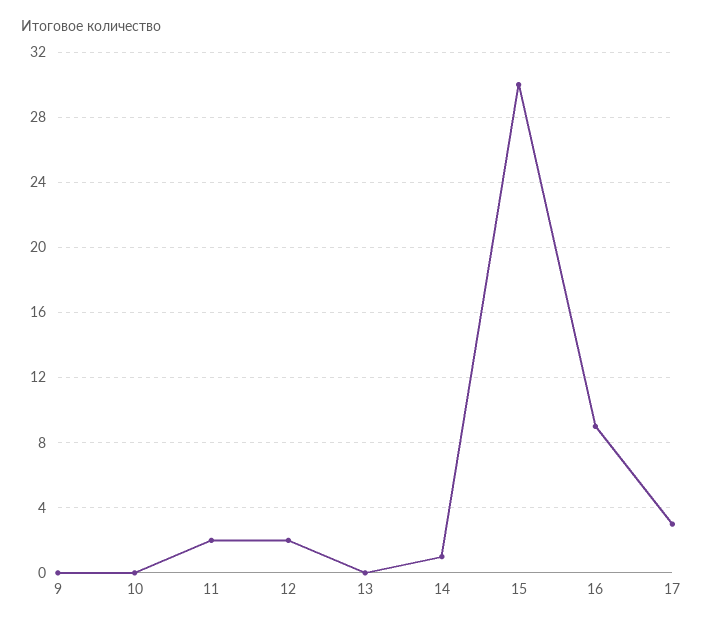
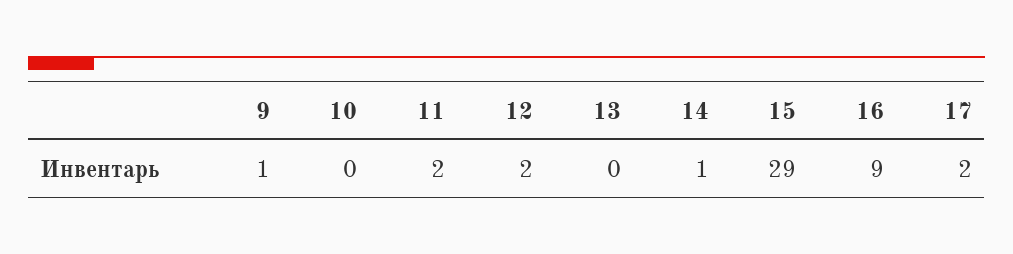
9: 0 -> 1
15: 30 -> 29
17: 3 -> 2

